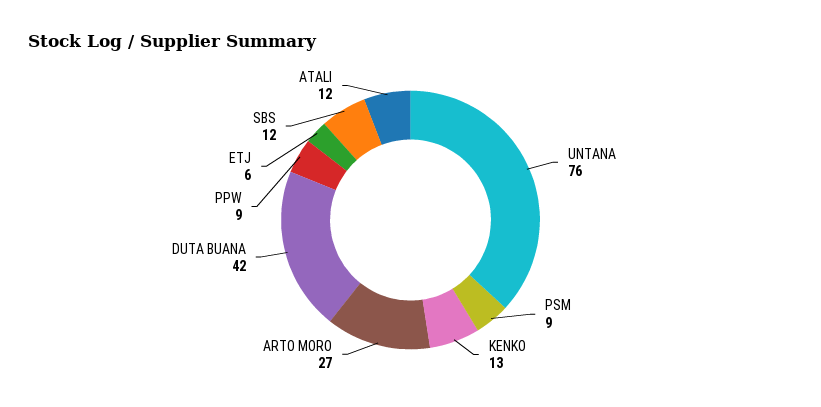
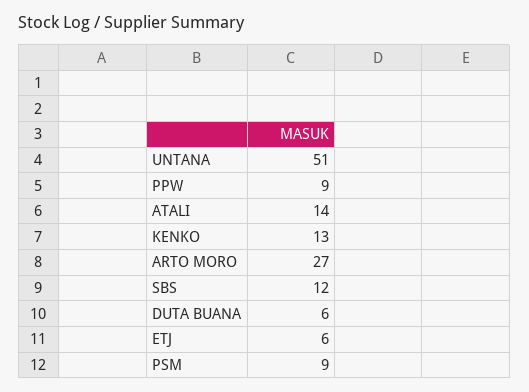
UNTANA: 76 -> 51
DUTA BUANA: 42 -> 6
ATALI: 12 -> 14

